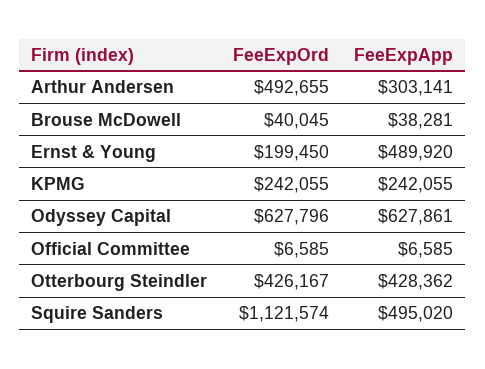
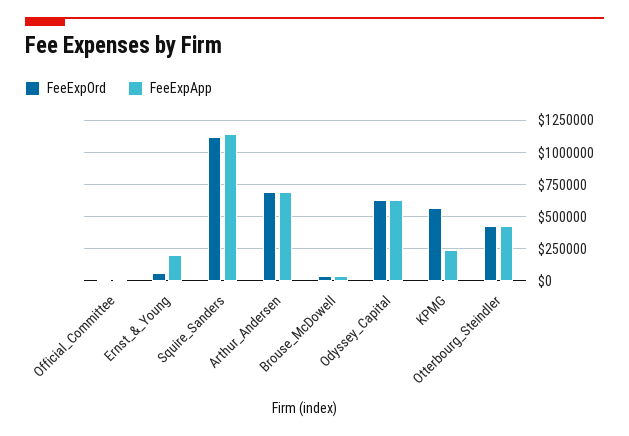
FeeExpOrd, Arthur Andersen: 492655 -> 700000
FeeExpApp, Arthur Andersen: 303141 -> 700000
FeeExpOrd, Ernst & Young: 199450 -> 50000
FeeExpApp, Ernst & Young: 489920 -> 200000
FeeExpOrd, KPMG: 242055 -> 550000
FeeExpApp, Squire Sanders: 495020 -> 1150000

